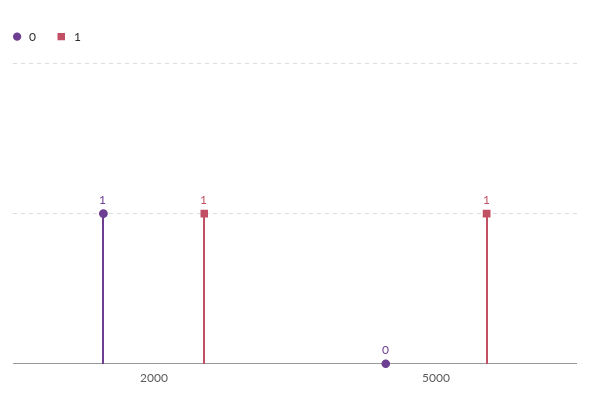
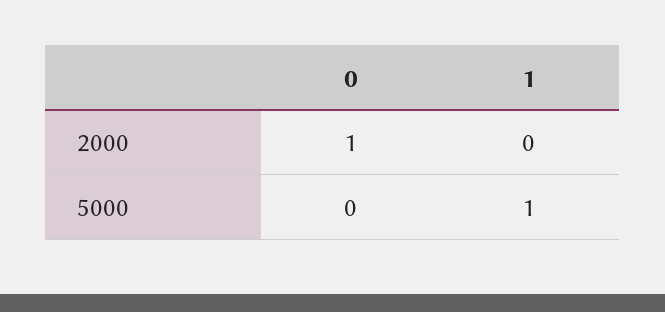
1, 2000: 1 -> 0

